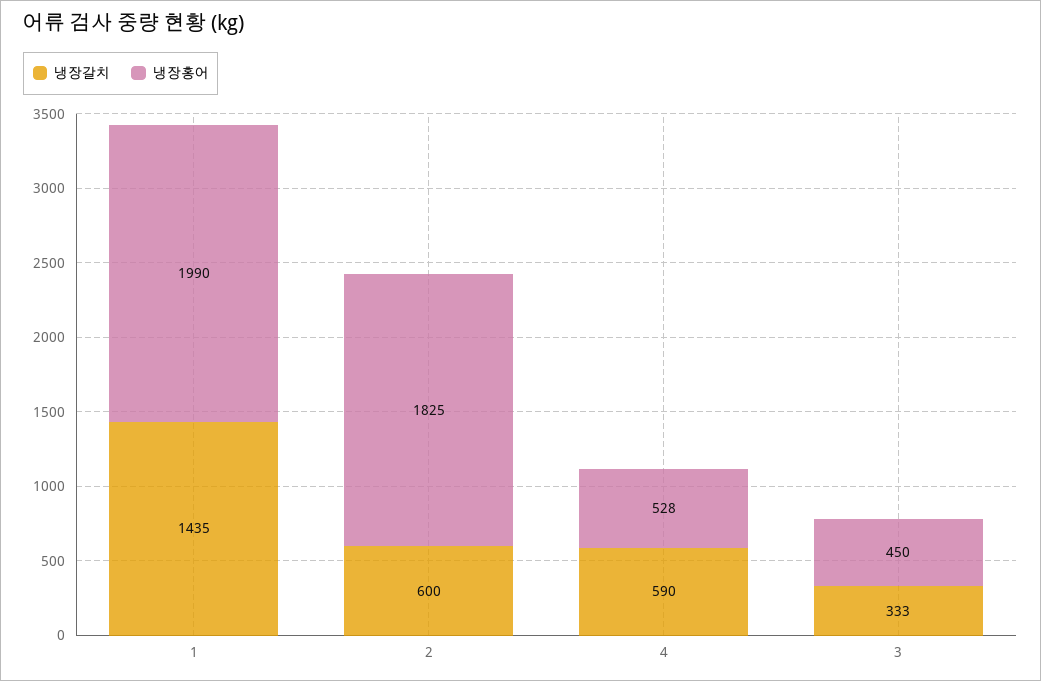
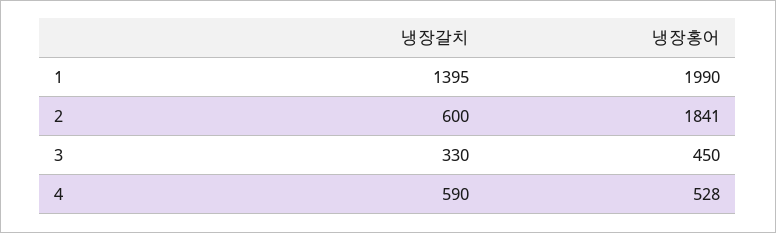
냉장갈치, 1: 1435 -> 1395
냉장홍어, 2: 1825 -> 1841
냉장갈치, 3: 333 -> 330

